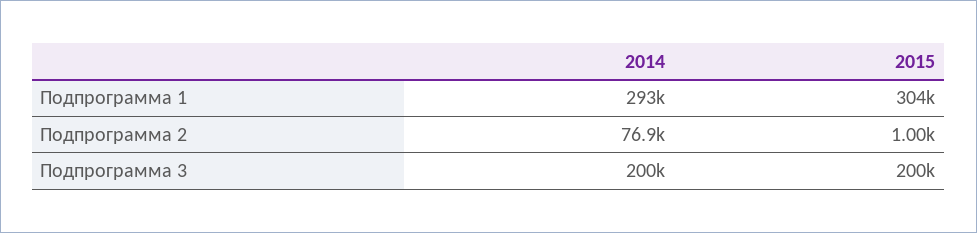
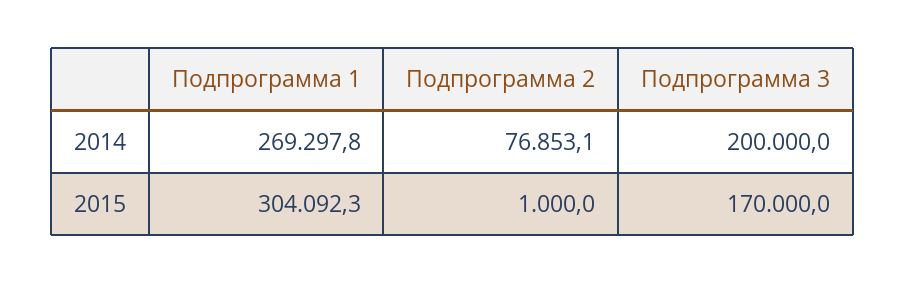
2014, Подпрограмма 1: 293000 -> 269297.8
2015, Подпрограмма 3: 200000 -> 170000

